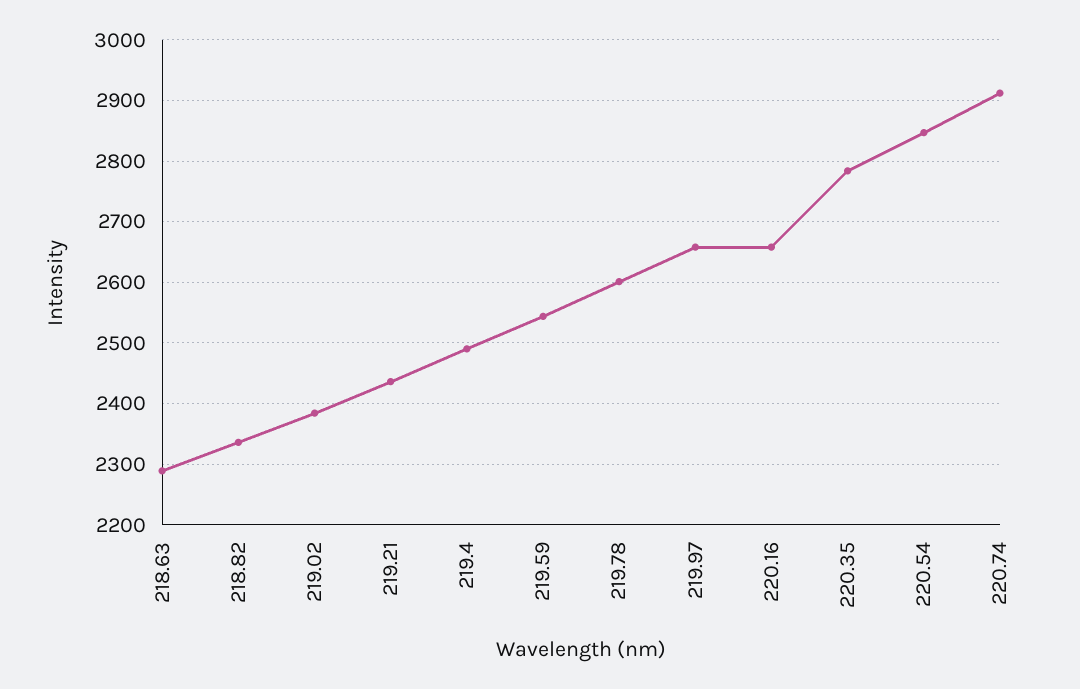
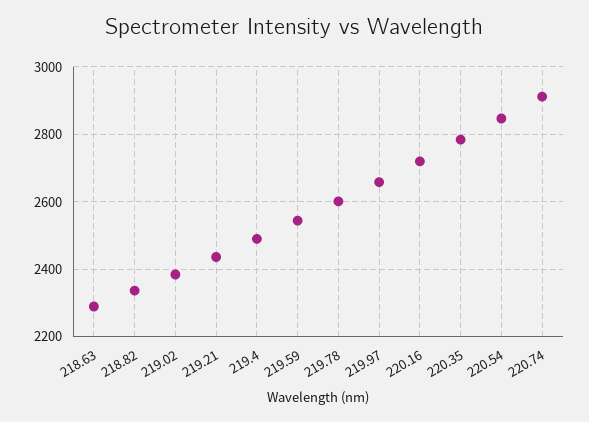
220.16: 2660 -> 2720

